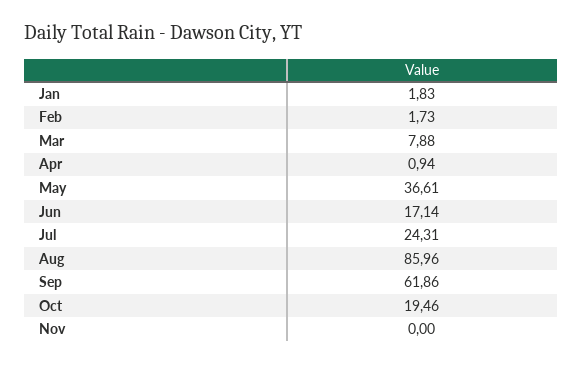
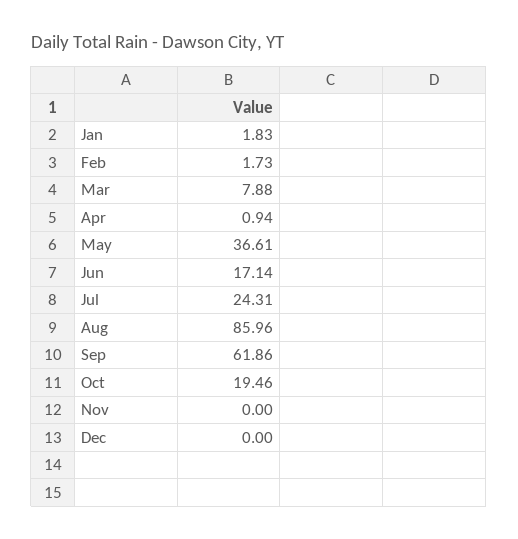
Dec: none -> 0

